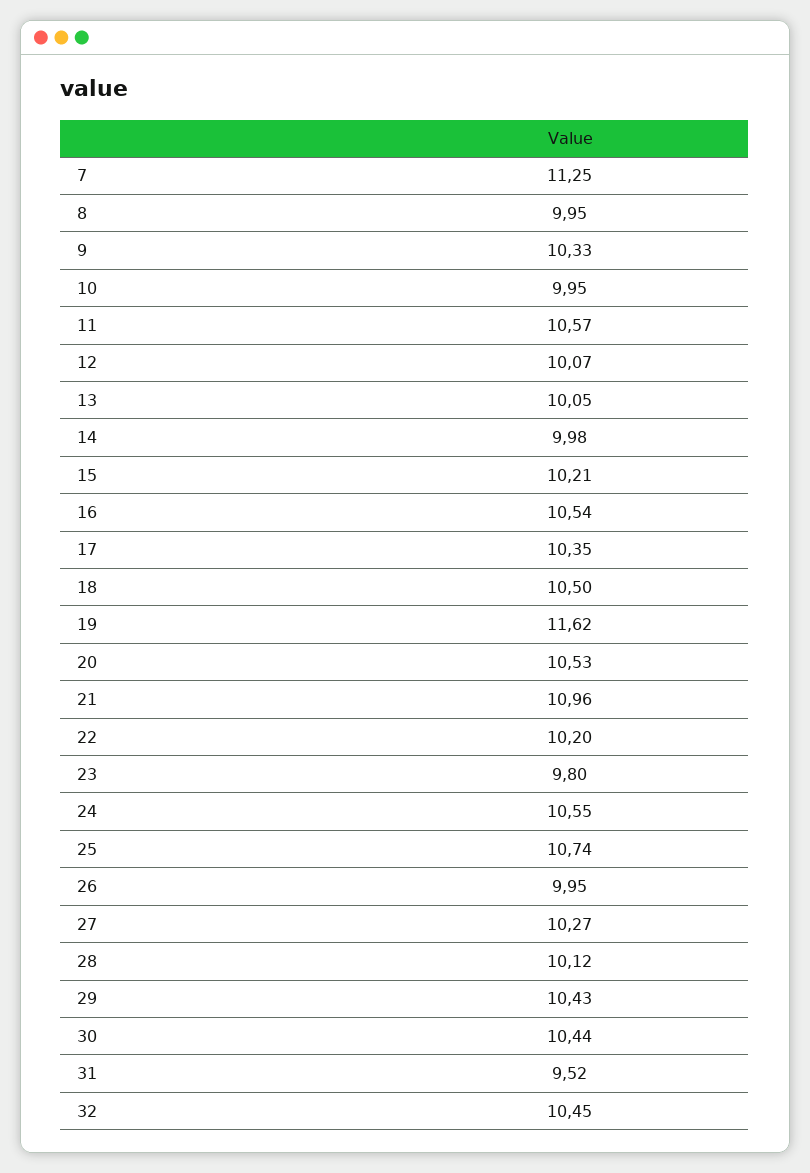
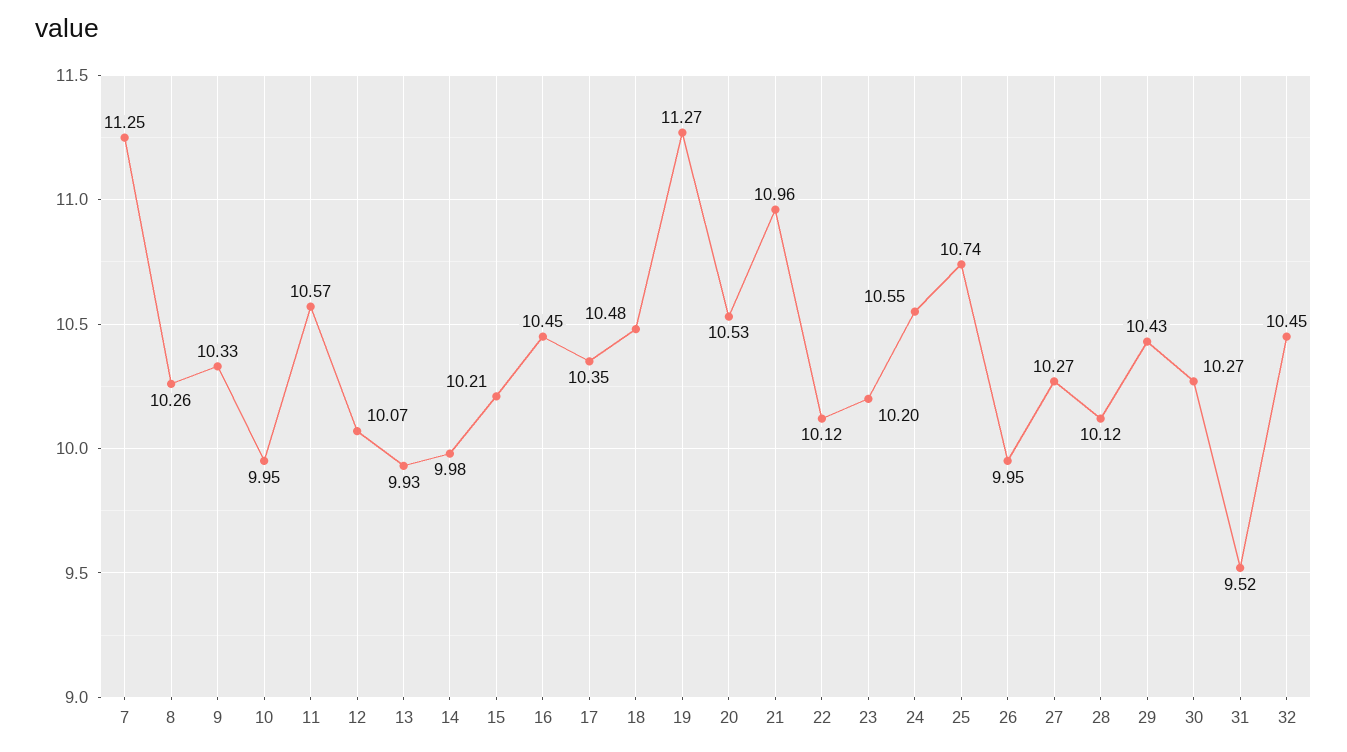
8: 9.95 -> 10.26
13: 10.05 -> 9.93
16: 10.54 -> 10.45
18: 10.5 -> 10.48
19: 11.62 -> 11.27
22: 10.2 -> 10.12
23: 9.8 -> 10.2
30: 10.44 -> 10.27

